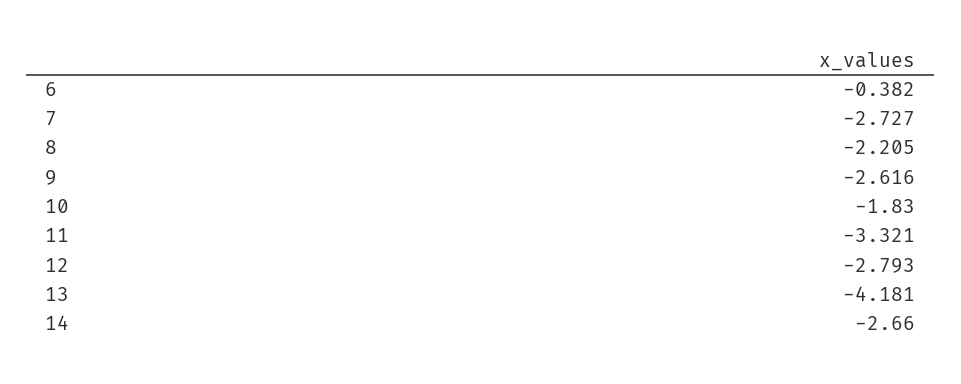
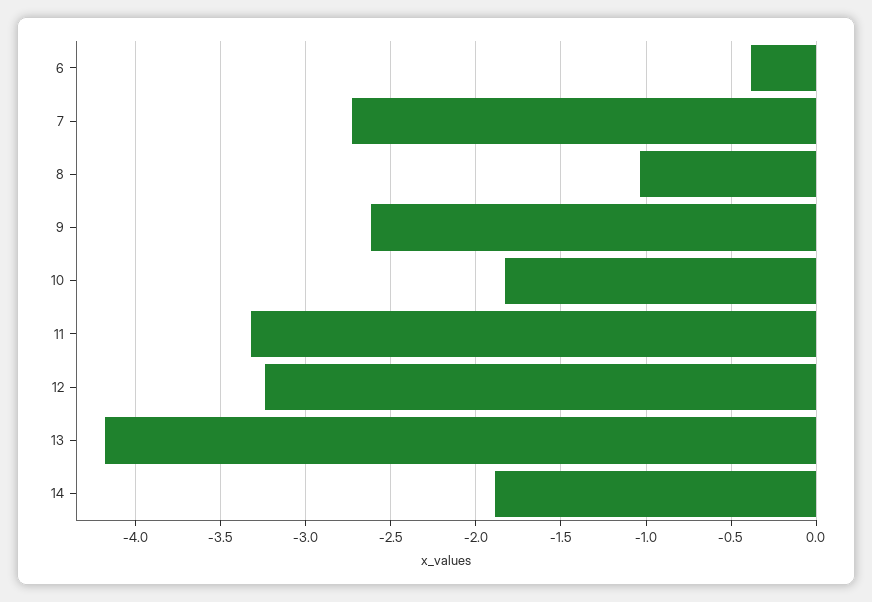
8: -2.205 -> -1.05
12: -2.793 -> -3.25
14: -2.66 -> -1.9

